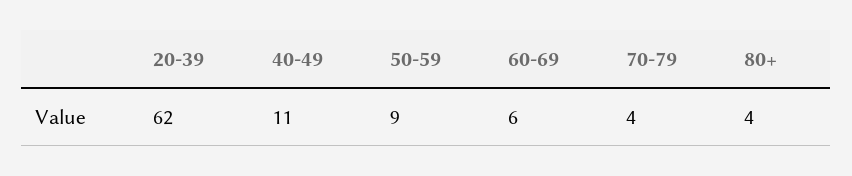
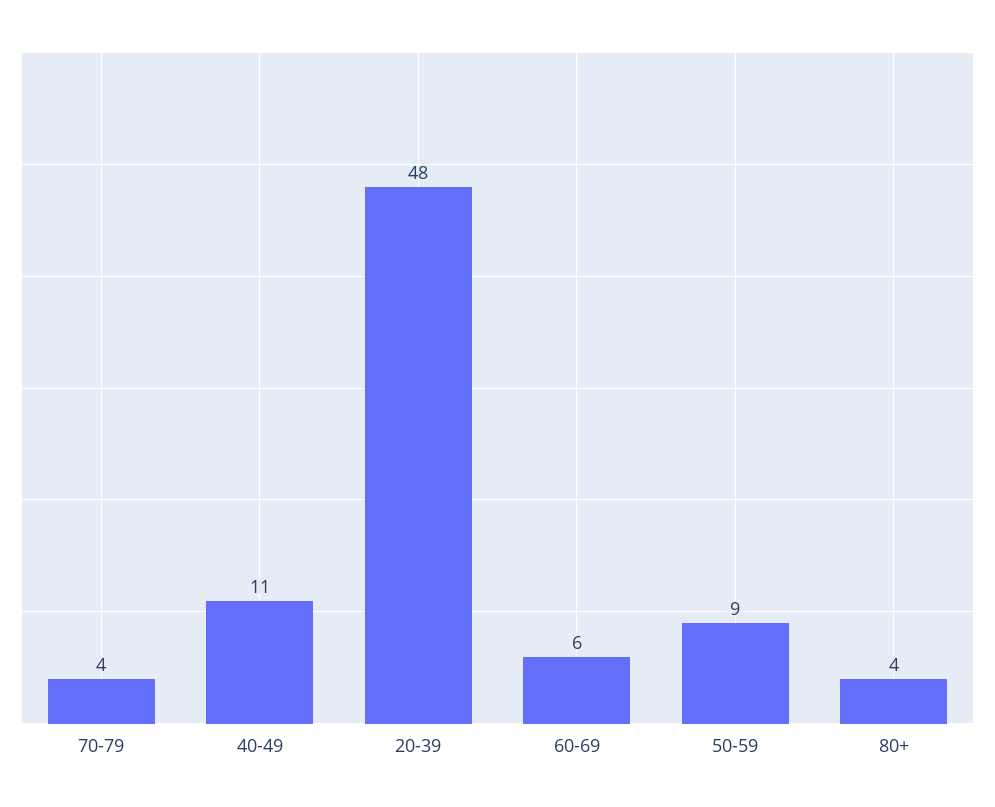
20-39: 62 -> 48

